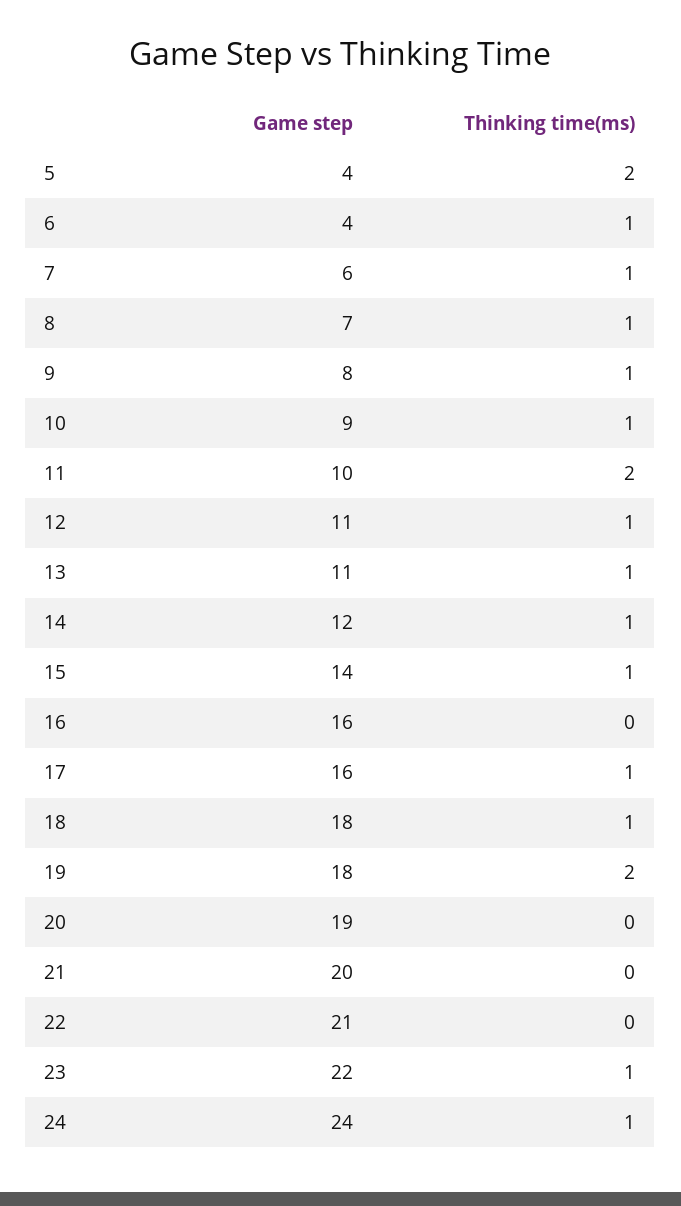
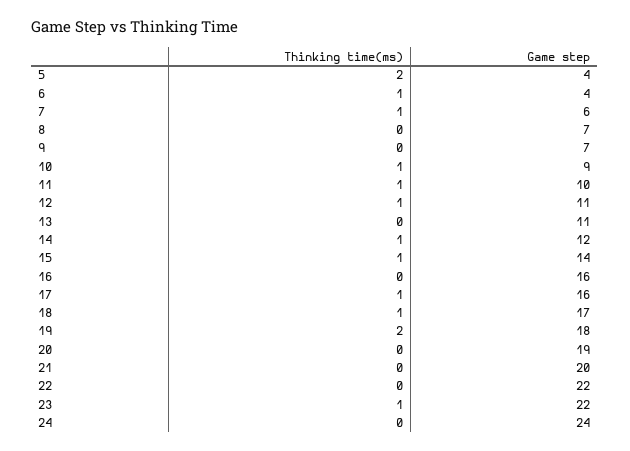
Thinking time(ms), 8: 1 -> 0
Game step, 9: 8 -> 7
Thinking time(ms), 9: 1 -> 0
Thinking time(ms), 11: 2 -> 1
Thinking time(ms), 13: 1 -> 0
Game step, 18: 18 -> 17
Game step, 22: 21 -> 22
Thinking time(ms), 24: 1 -> 0

